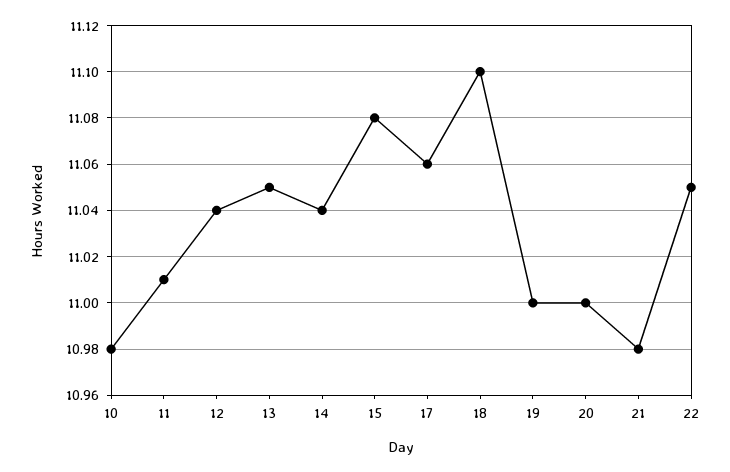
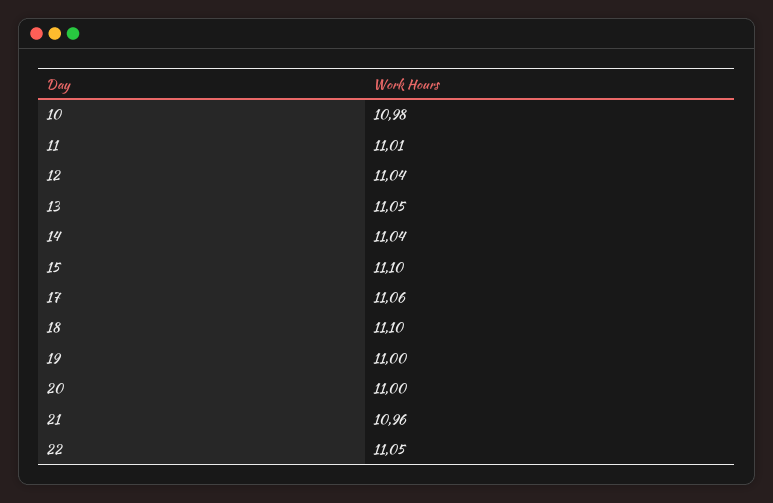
15: 11.08 -> 11.1
21: 10.98 -> 10.96

